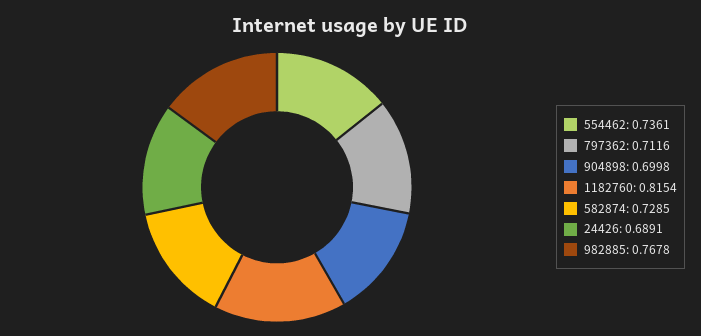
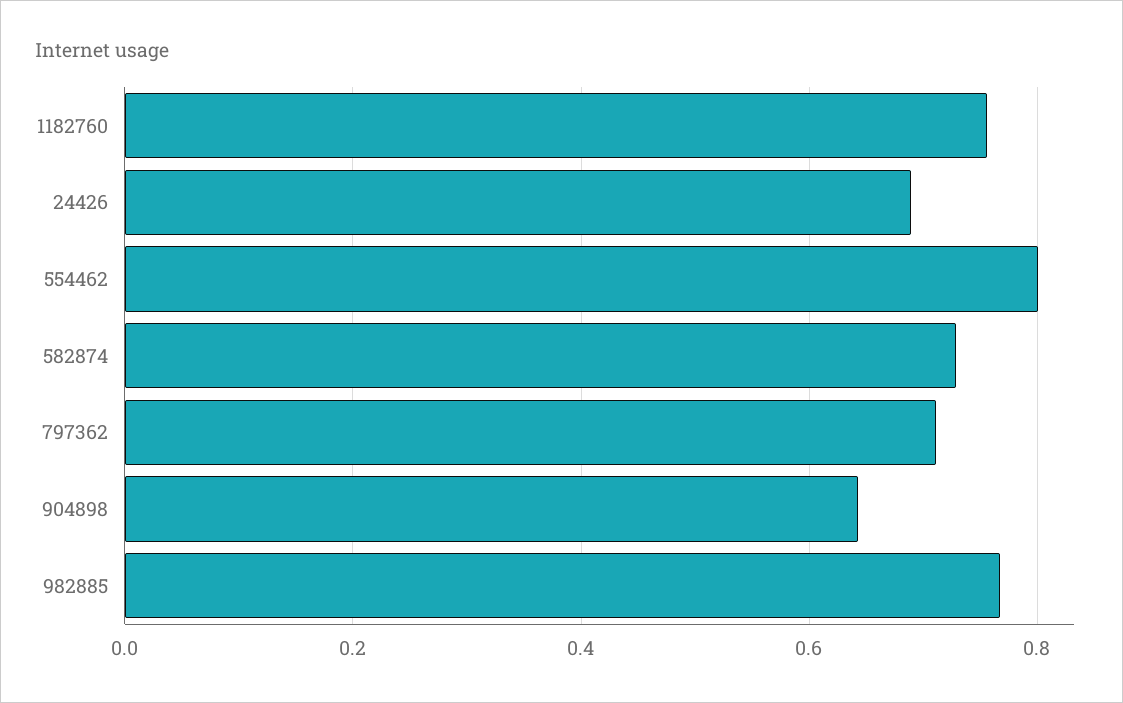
554462: 0.7361 -> 0.8
904898: 0.6998 -> 0.64
1182760: 0.8154 -> 0.76

